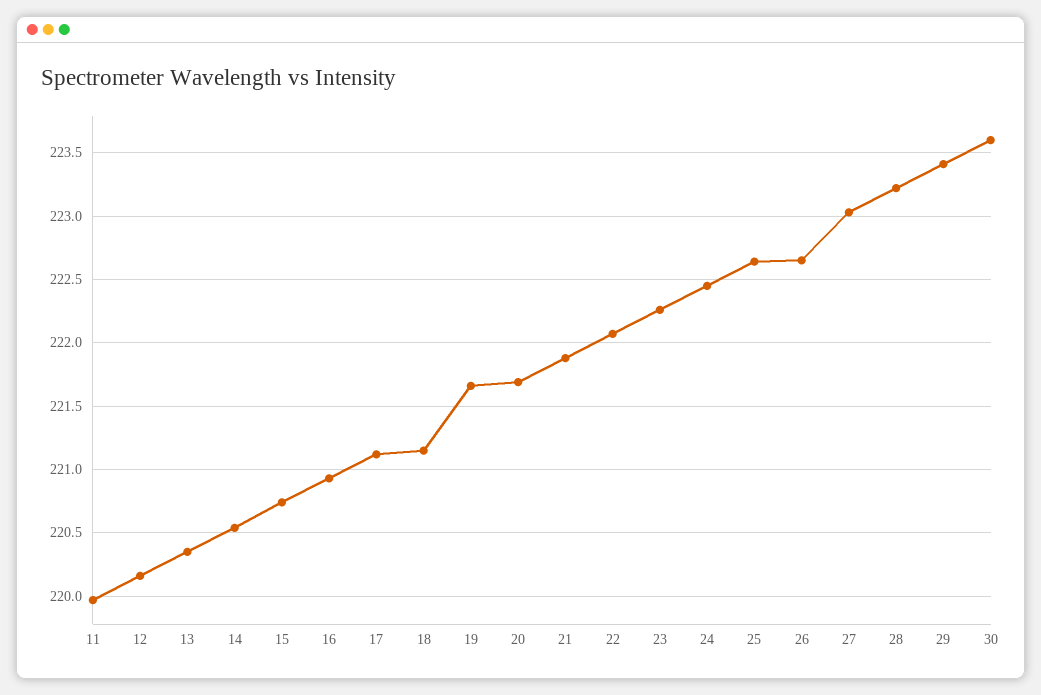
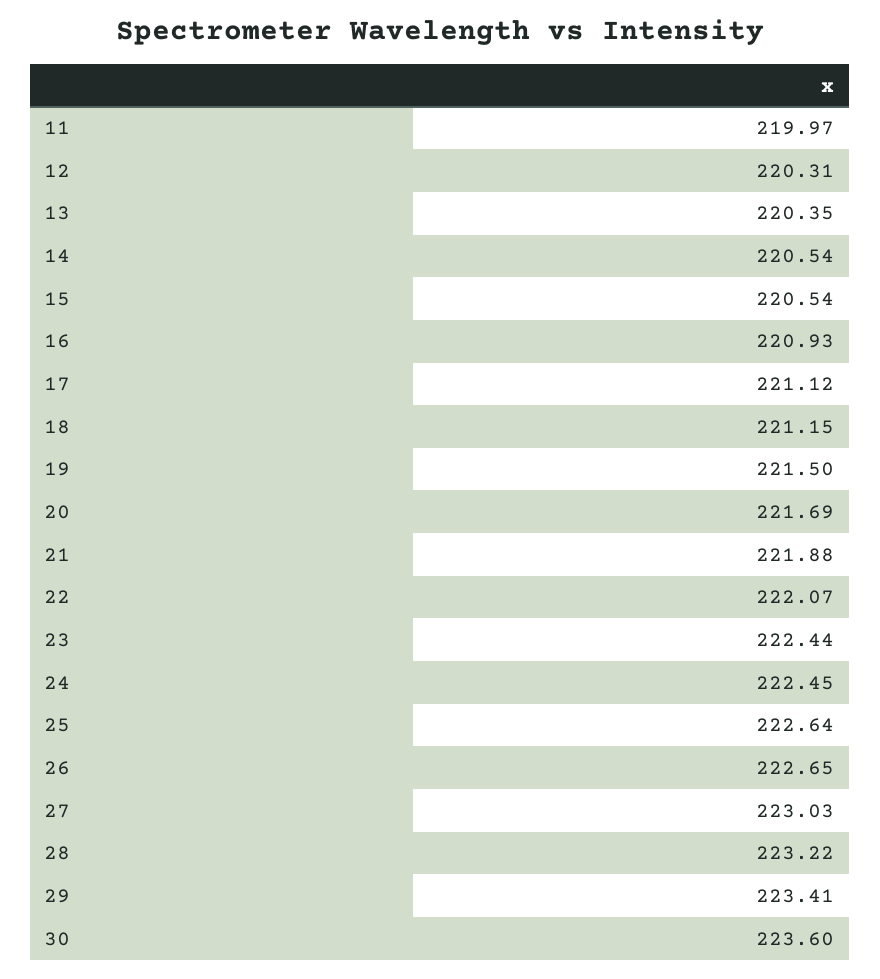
12: 220.15 -> 220.31
15: 220.75 -> 220.54
19: 221.65 -> 221.5
23: 222.25 -> 222.44

